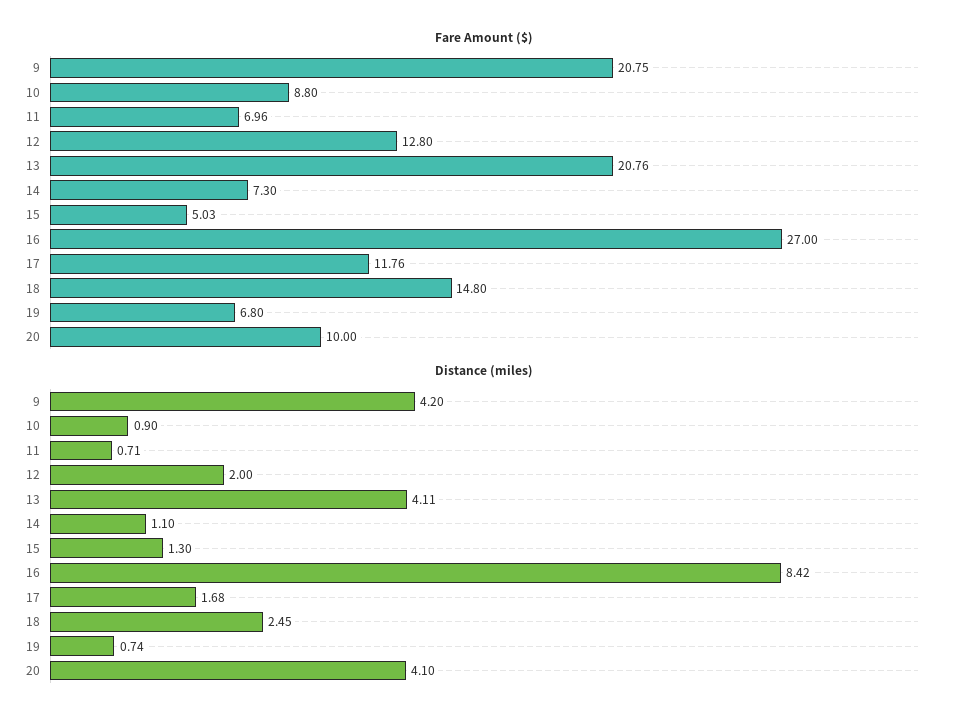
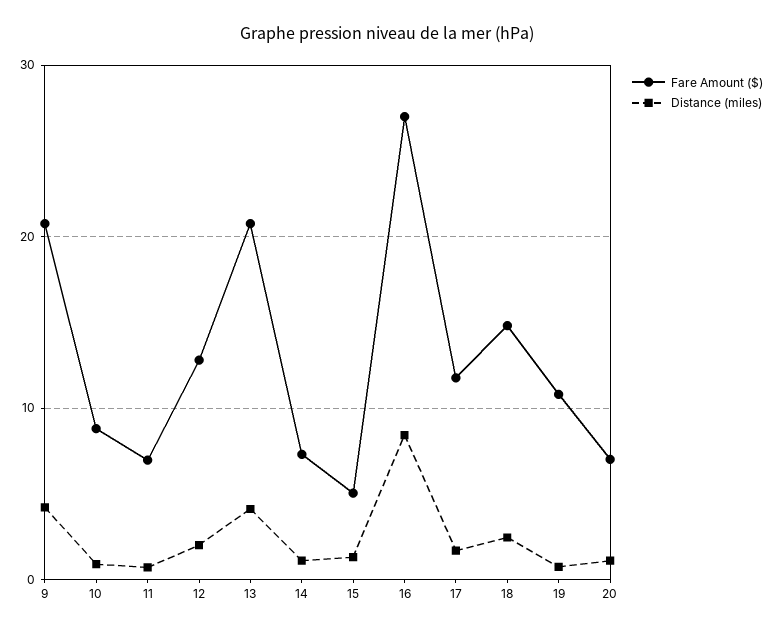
Fare Amount ($), 19: 6.8 -> 11
Fare Amount ($), 20: 10 -> 7
Distance (miles), 20: 4.1 -> 1

